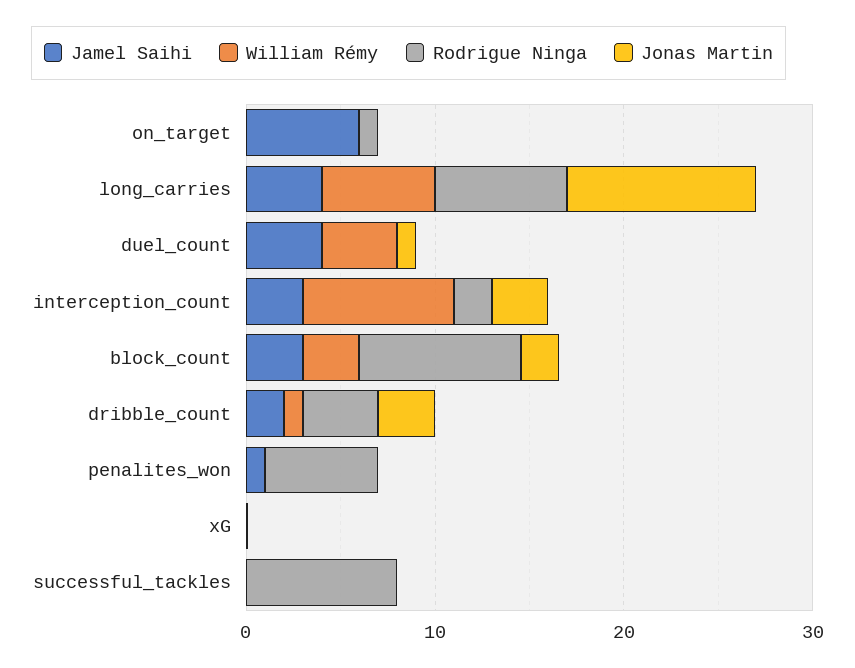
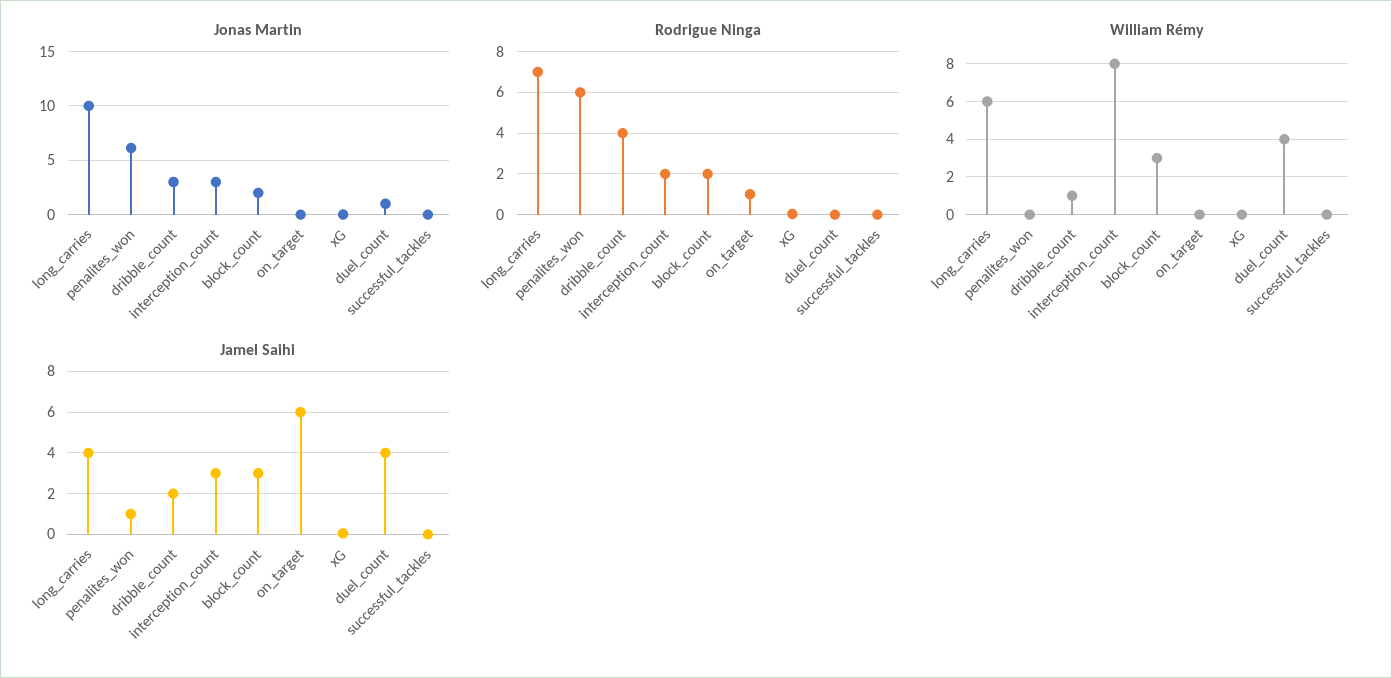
Rodrigue Ninga, block_count: 8 -> 2
Jonas Martin, penalites_won: 0 -> 6
Rodrigue Ninga, successful_tackles: 8 -> 0

